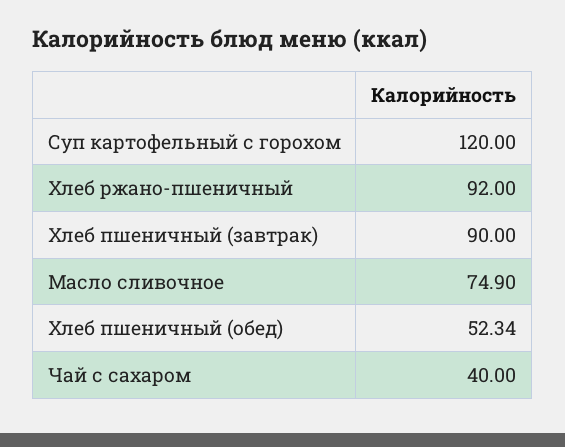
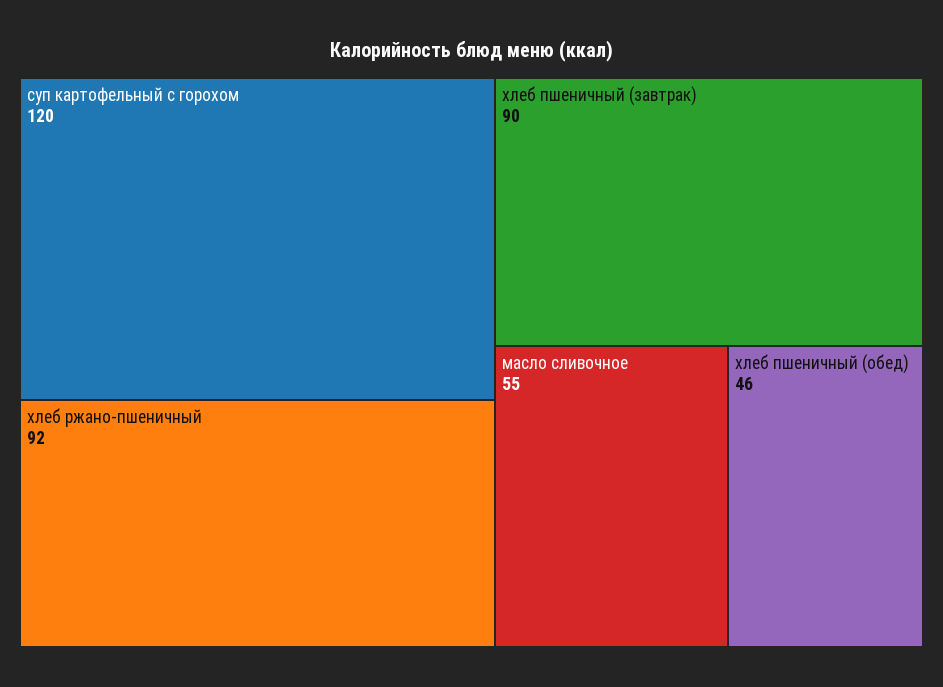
Масло сливочное: 74.9 -> 55
Хлеб пшеничный (обед): 52.34 -> 46
Чай с сахаром: 40 -> none

